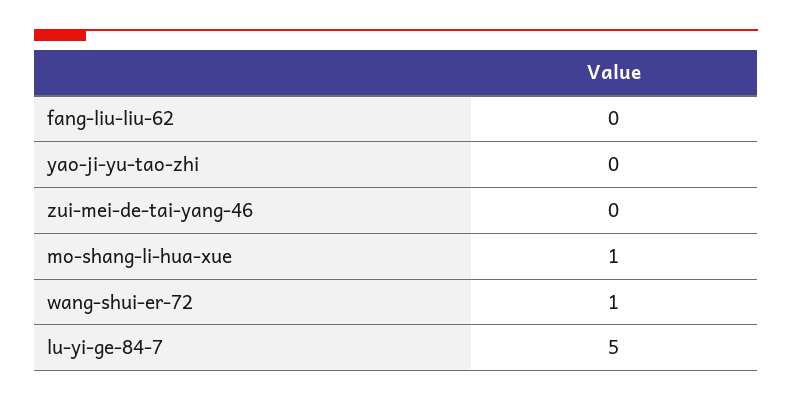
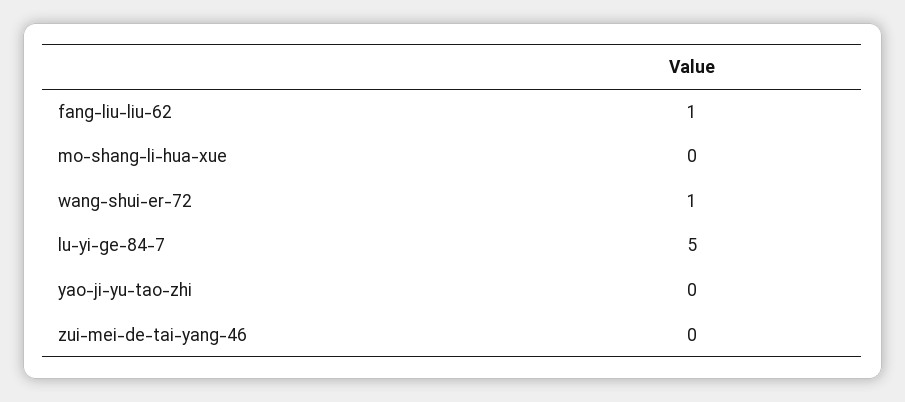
fang-liu-liu-62: 0 -> 1
mo-shang-li-hua-xue: 1 -> 0

